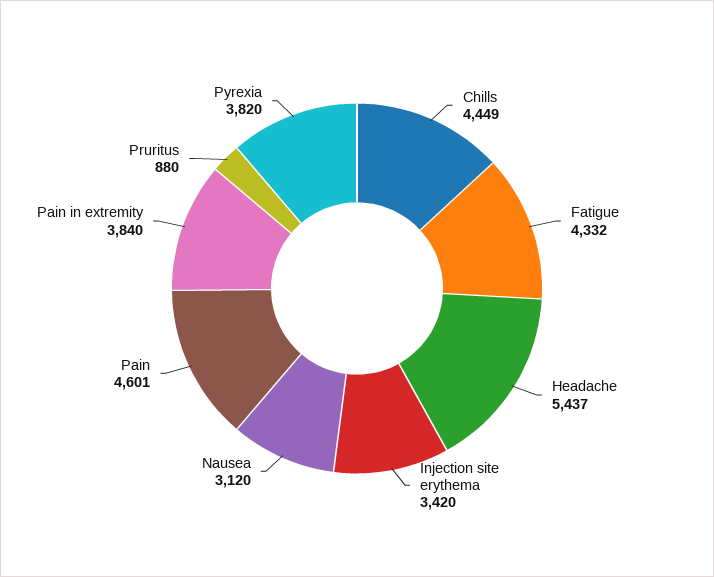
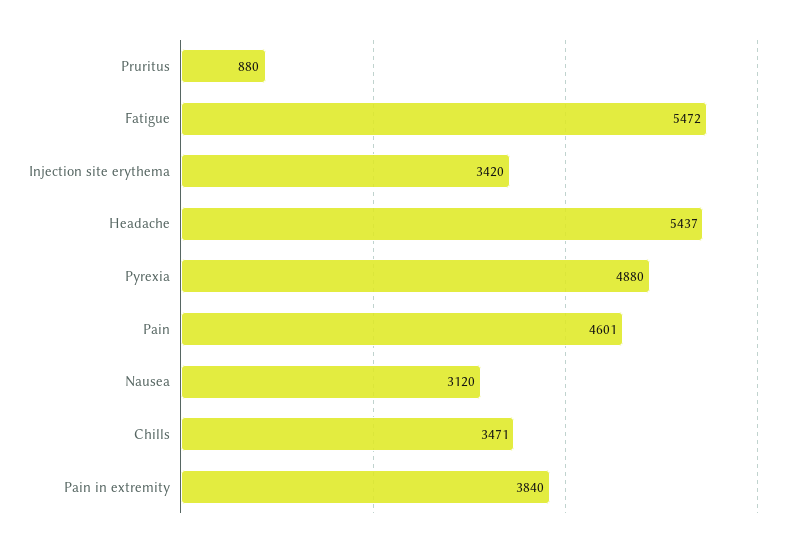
Chills: 4449 -> 3471
Fatigue: 4332 -> 5472
Pyrexia: 3820 -> 4880

